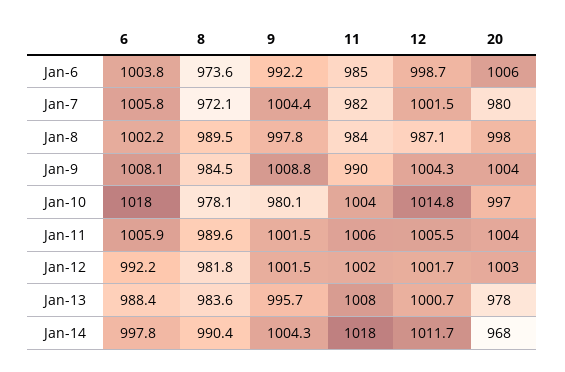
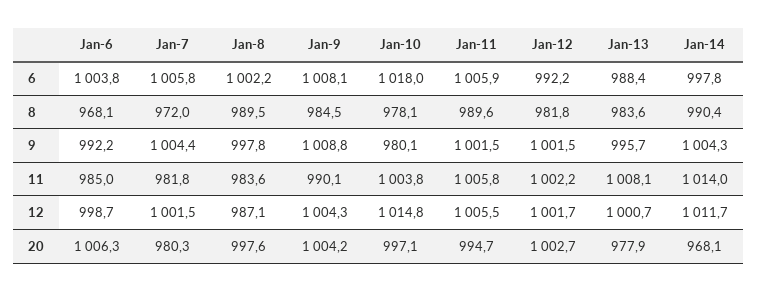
8, Jan-6: 973.6 -> 968.1
8, Jan-7: 972.1 -> 972
20, Jan-11: 1004 -> 994.7
11, Jan-14: 1018 -> 1014

